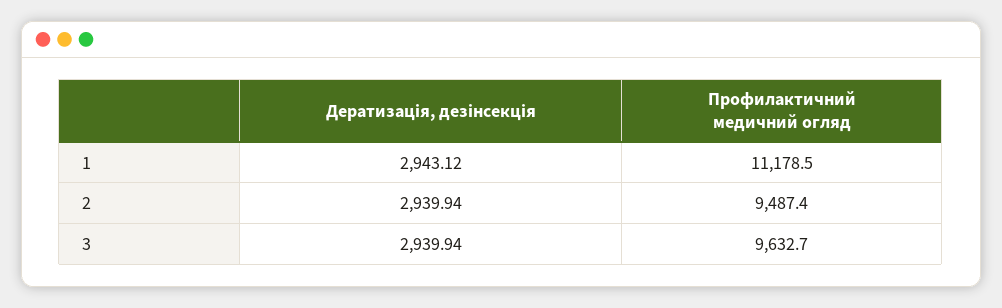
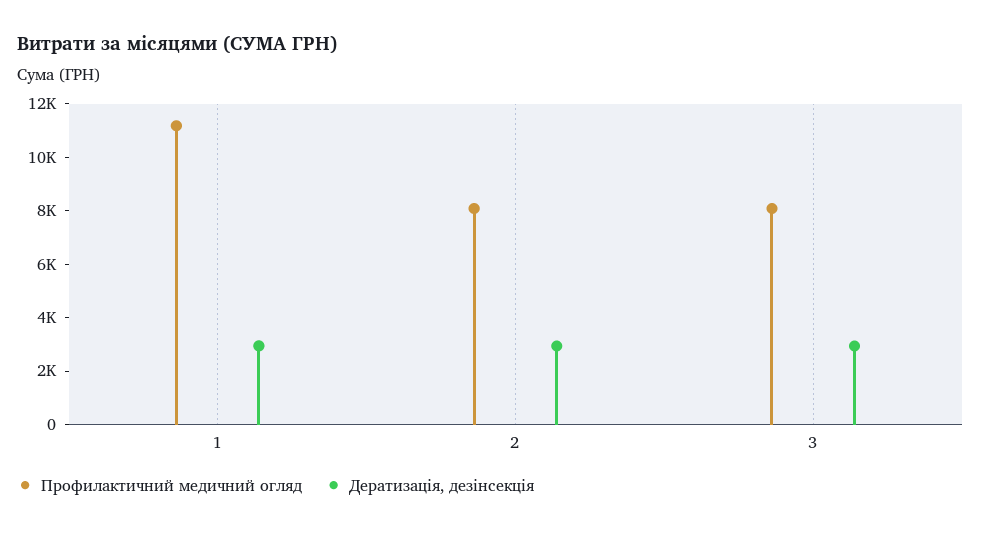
Профилактичний медичний огляд, 2: 9487.4 -> 8000
Профилактичний медичний огляд, 3: 9632.7 -> 8000

